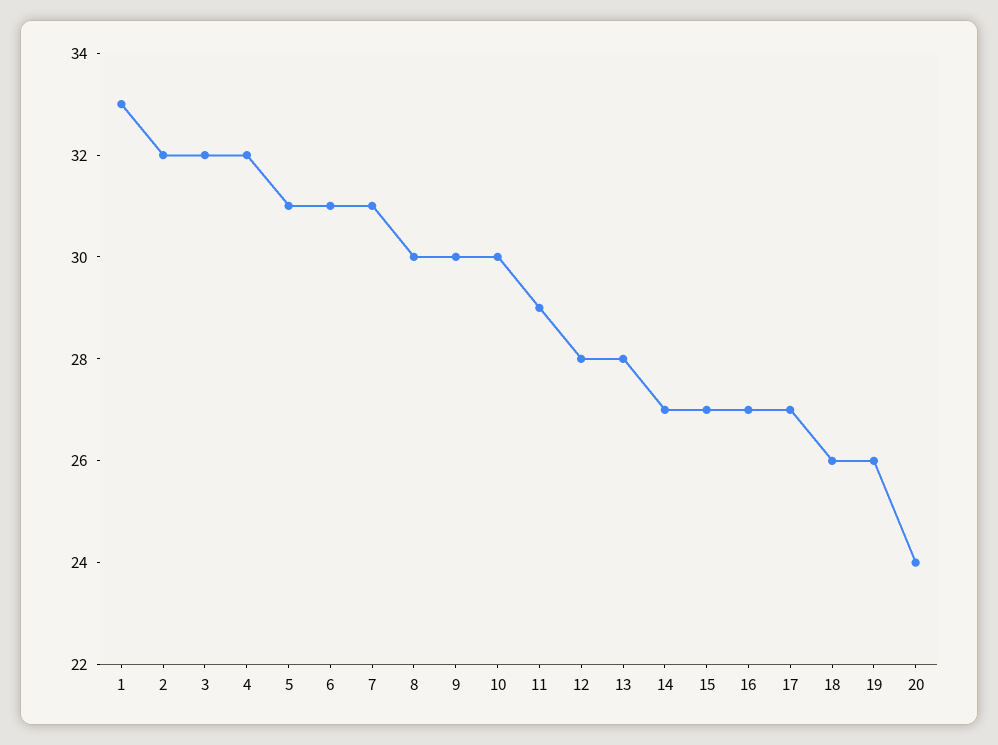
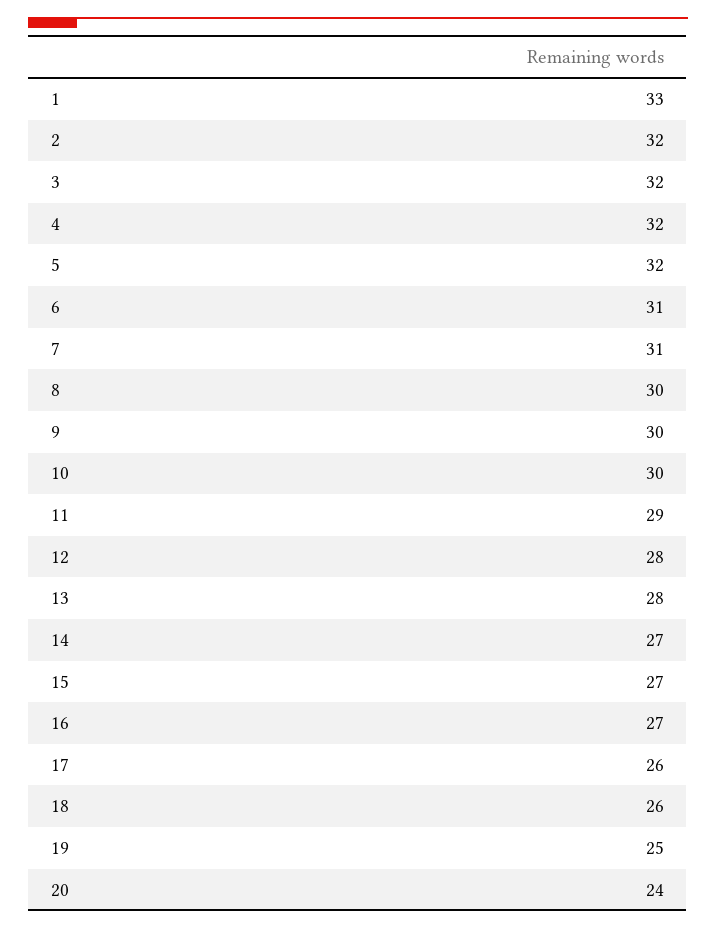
5: 31 -> 32
17: 27 -> 26
19: 26 -> 25

